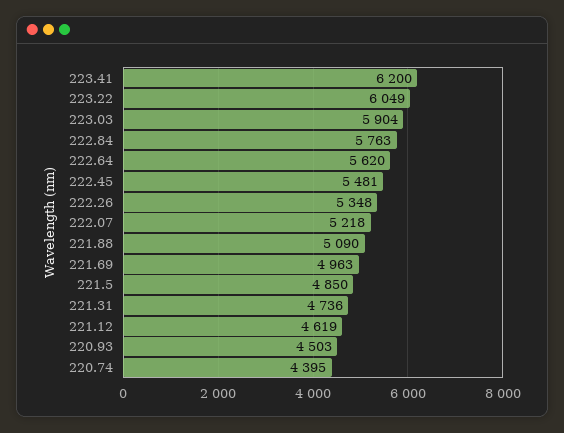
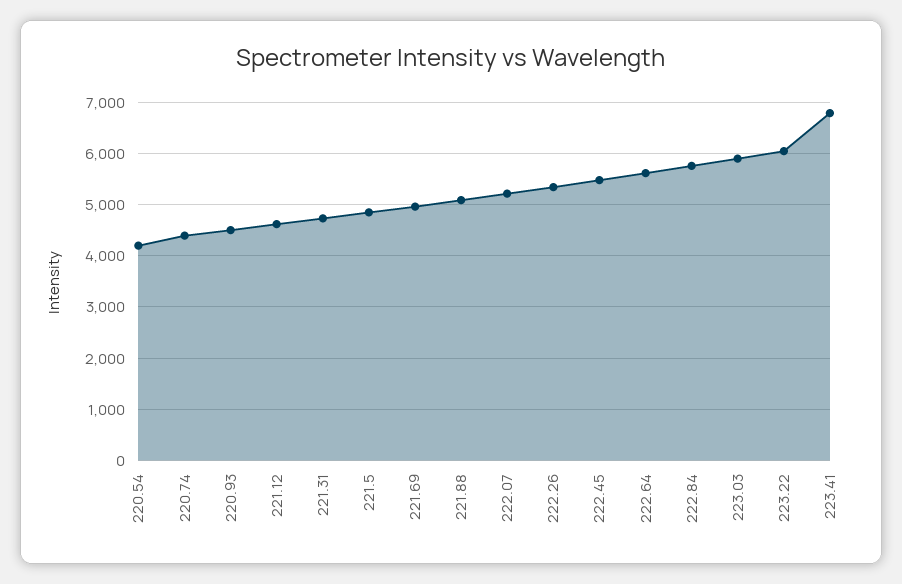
223.41: 6200 -> 6800
220.54: none -> 4200

